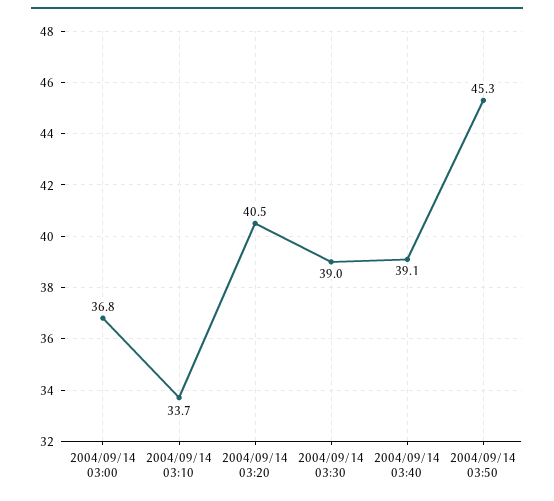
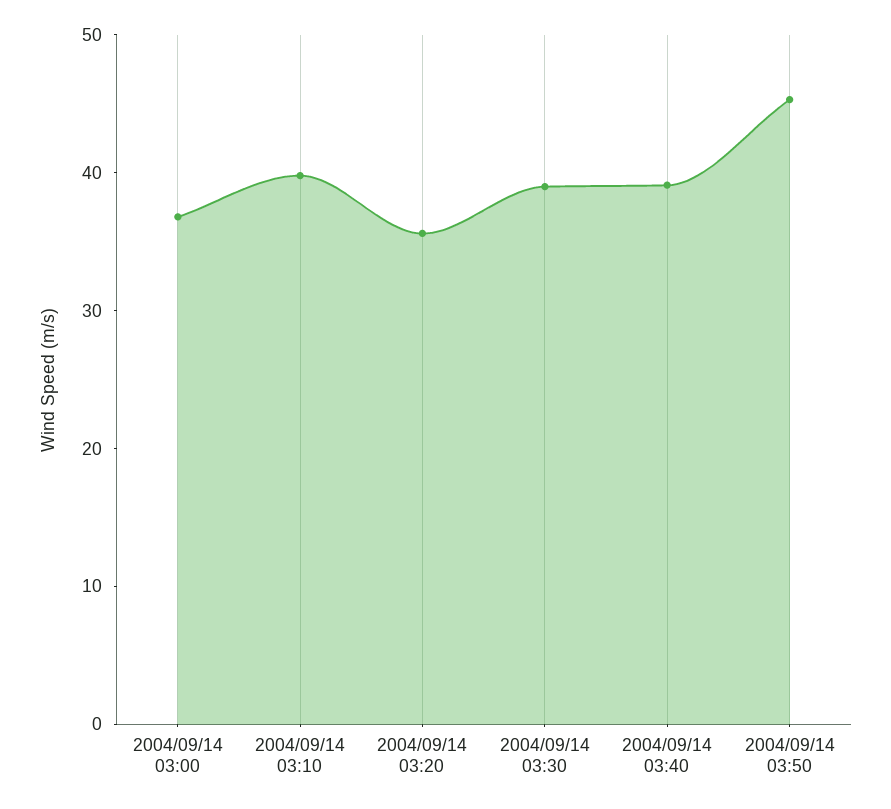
2004/09/14 03:10: 33.7 -> 40
2004/09/14 03:20: 40.5 -> 36

